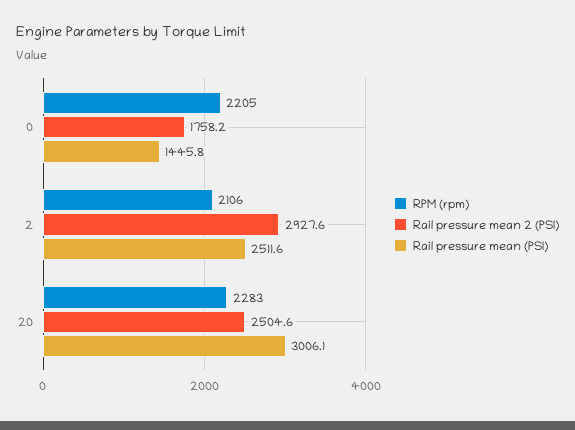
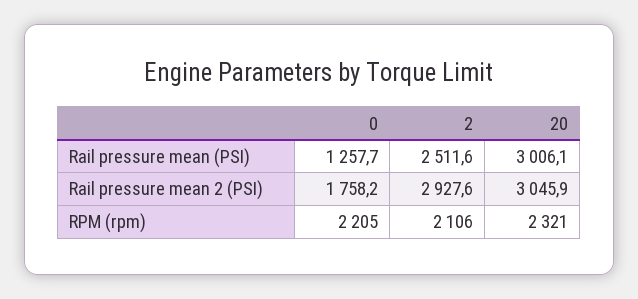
Rail pressure mean (PSI), 0: 1445.8 -> 1257.7
RPM (rpm), 20: 2283 -> 2321
Rail pressure mean 2 (PSI), 20: 2504.6 -> 3045.9

